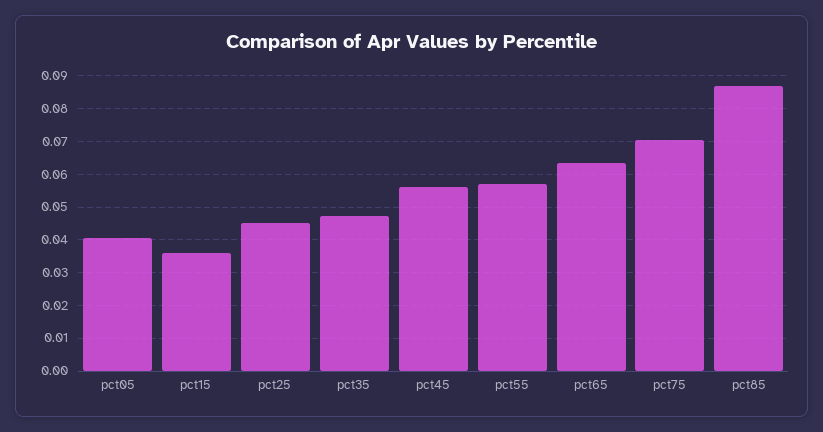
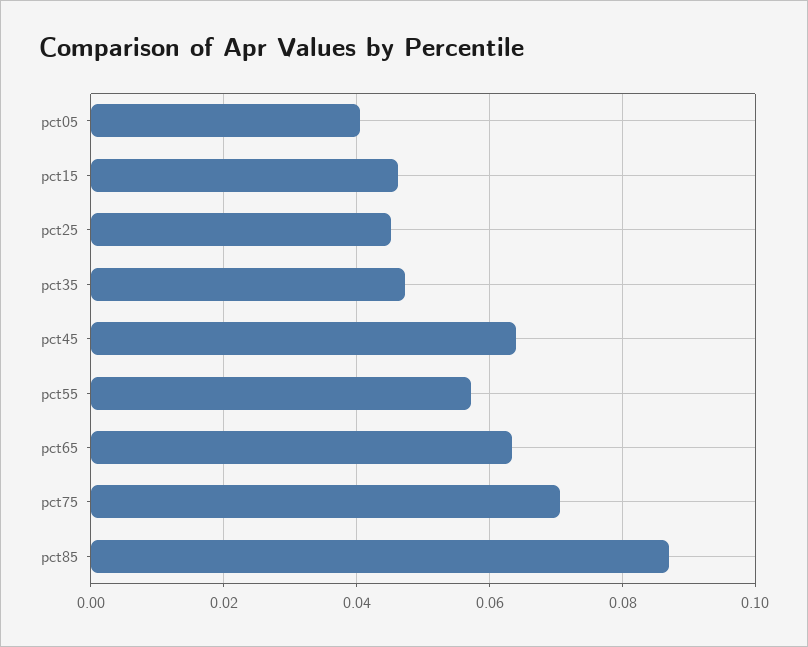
pct15: 0.036 -> 0.046
pct45: 0.056 -> 0.064

